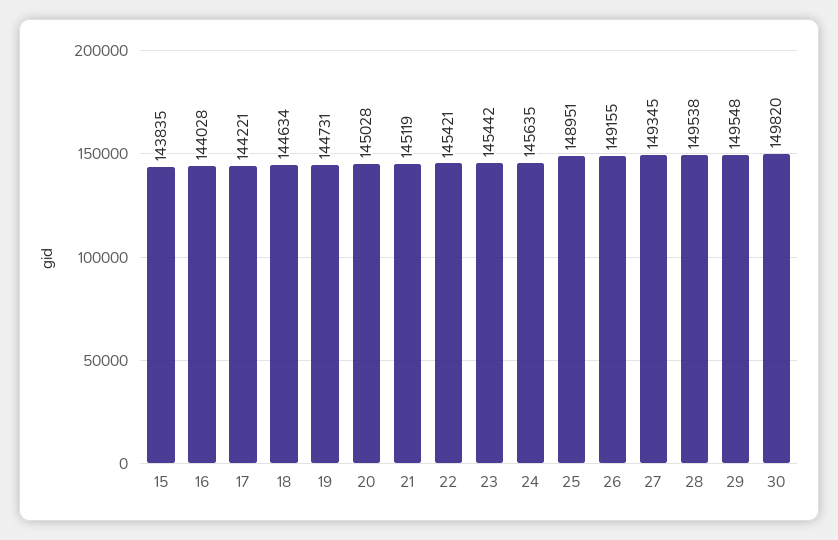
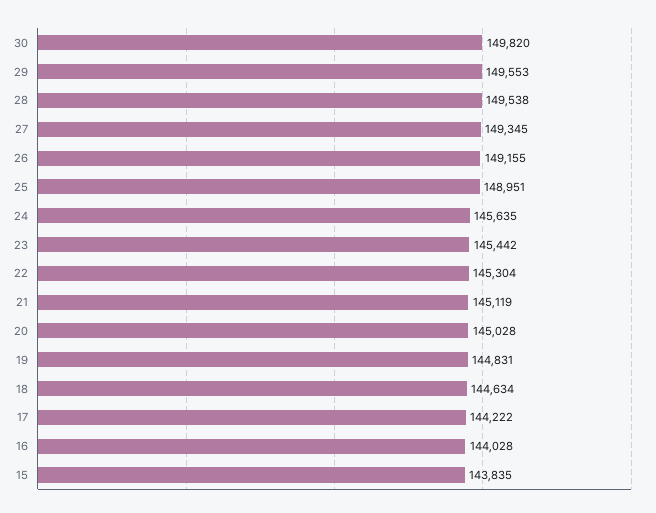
17: 144221 -> 144222
19: 144731 -> 144831
22: 145421 -> 145304
29: 149548 -> 149553

